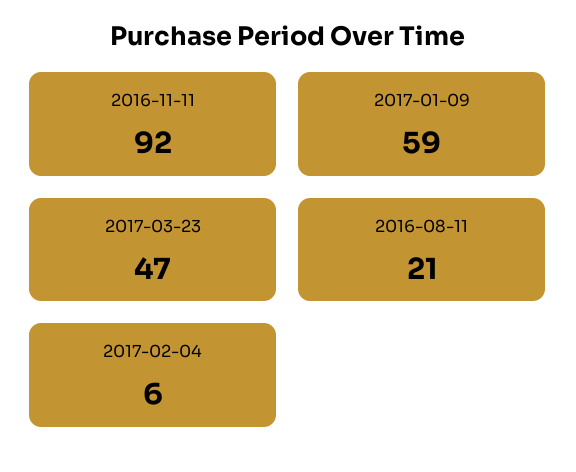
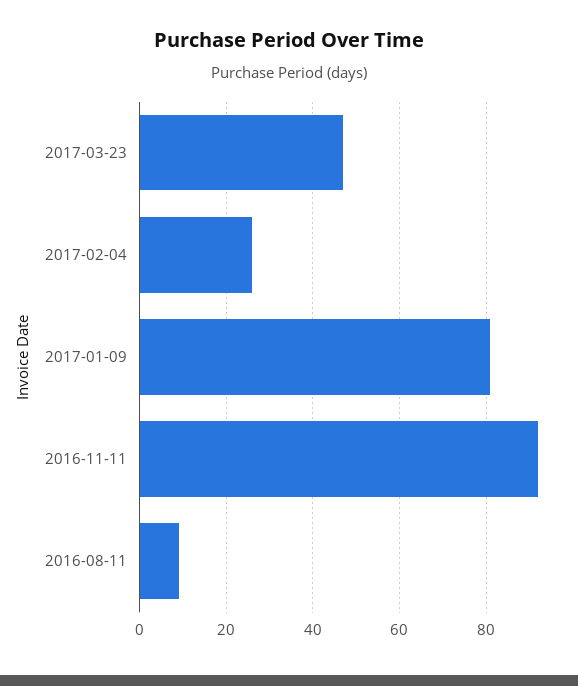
2017-01-09: 59 -> 80
2016-08-11: 21 -> 10
2017-02-04: 6 -> 25

